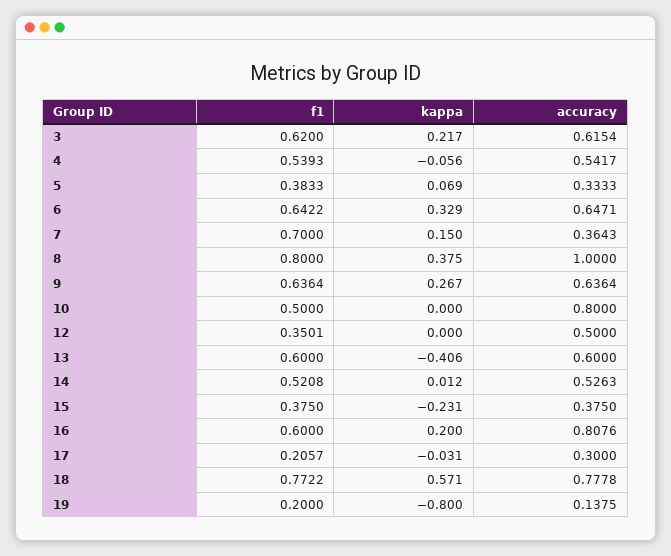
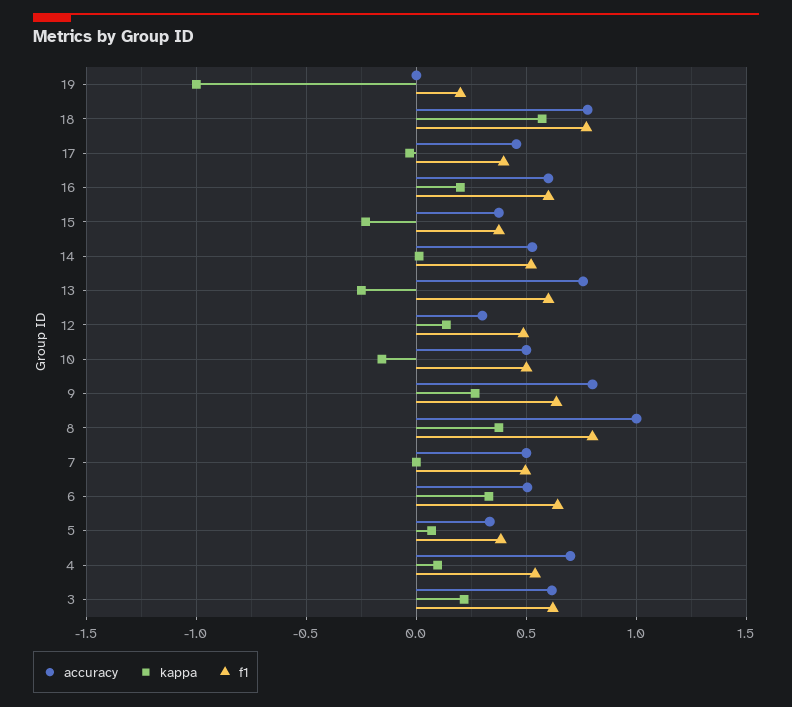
kappa, 4: -0.056 -> 0.1
accuracy, 4: 0.5417 -> 0.7
accuracy, 6: 0.6471 -> 0.5
f1, 7: 0.7 -> 0.5
kappa, 7: 0.15 -> 0
accuracy, 7: 0.3643 -> 0.5
accuracy, 9: 0.6364 -> 0.8
kappa, 10: 0 -> -0.15
accuracy, 10: 0.8 -> 0.5
f1, 12: 0.3501 -> 0.5
kappa, 12: 0 -> 0.15
accuracy, 12: 0.5 -> 0.3
kappa, 13: -0.406 -> -0.25
accuracy, 13: 0.6 -> 0.75
accuracy, 16: 0.8076 -> 0.6
f1, 17: 0.2057 -> 0.4
accuracy, 17: 0.3 -> 0.45
kappa, 19: -0.8 -> -1
accuracy, 19: 0.1375 -> 0

